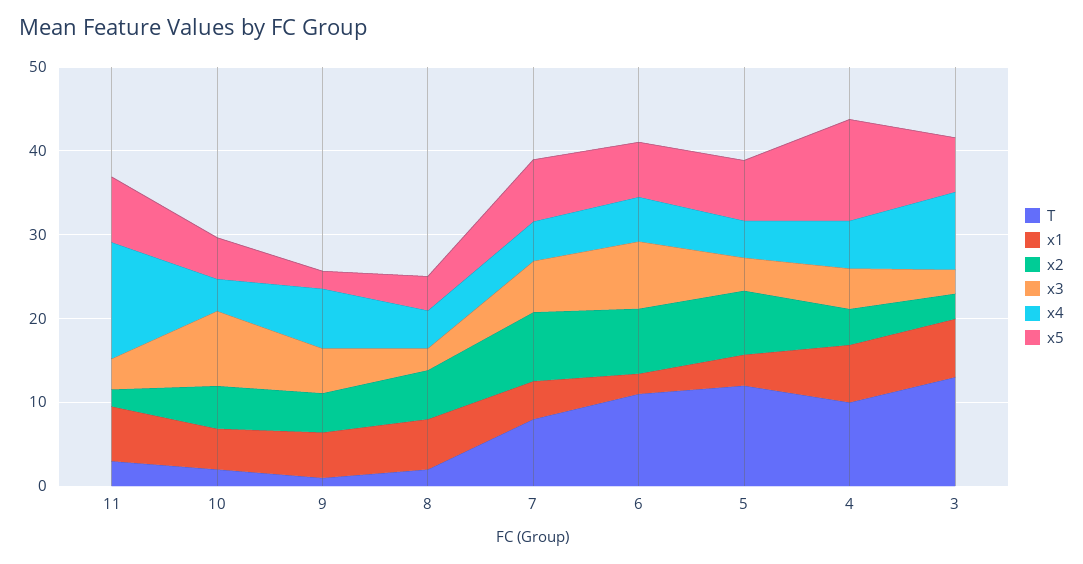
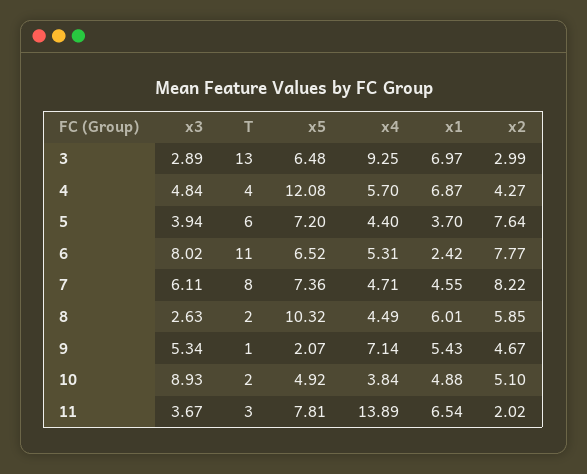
x5, 8: 4 -> 10.32
T, 5: 12 -> 6
T, 4: 10 -> 4

